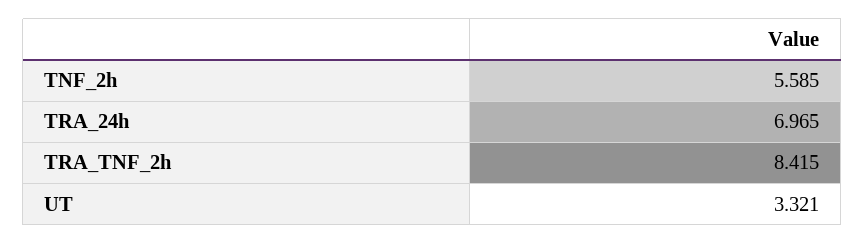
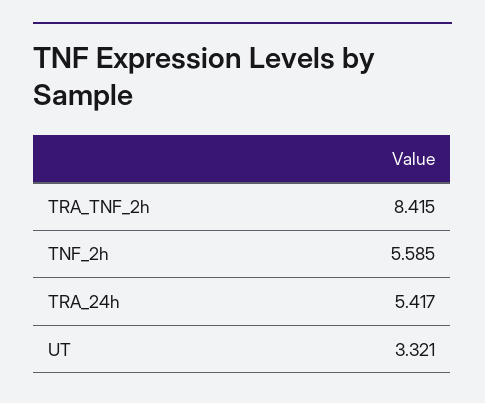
TRA_24h: 6.965 -> 5.417

